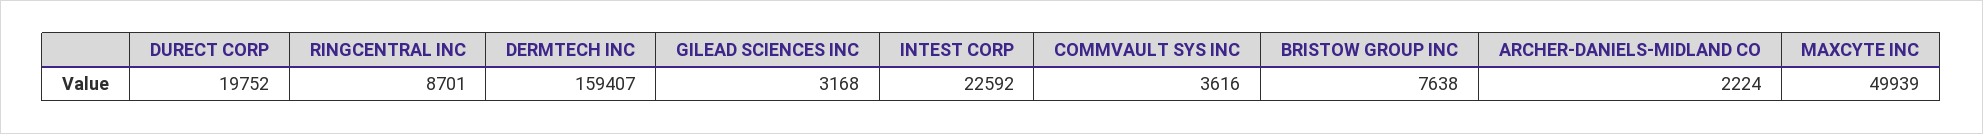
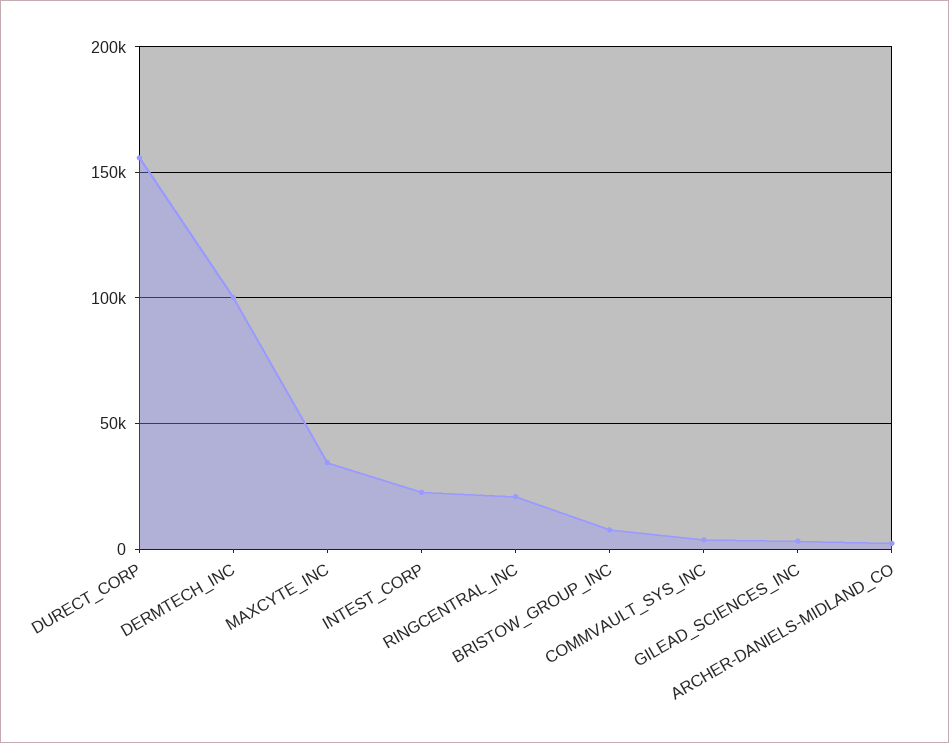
DURECT CORP: 19752 -> 155000
RINGCENTRAL INC: 8701 -> 20000
DERMTECH INC: 159407 -> 100000
MAXCYTE INC: 49939 -> 35000

